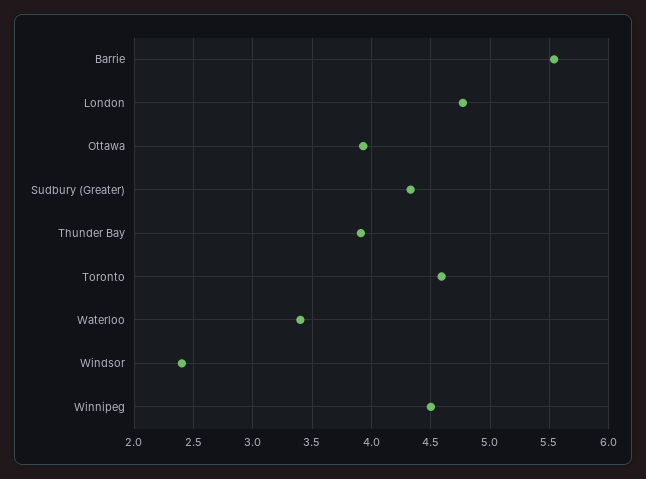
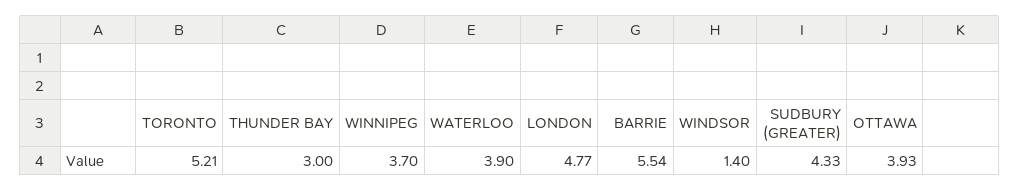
Thunder Bay: 3.9 -> 3
Toronto: 4.6 -> 5.21
Waterloo: 3.4 -> 3.9
Windsor: 2.4 -> 1.4
Winnipeg: 4.5 -> 3.7

